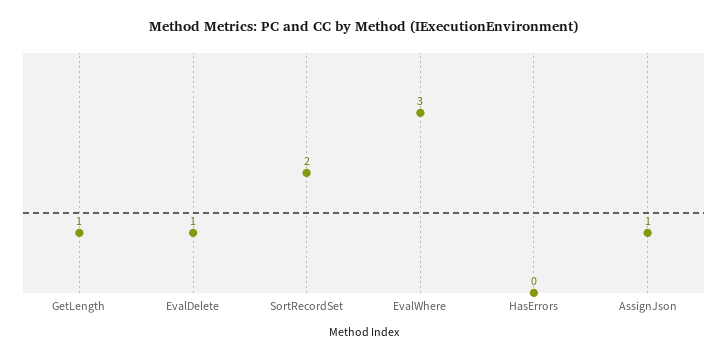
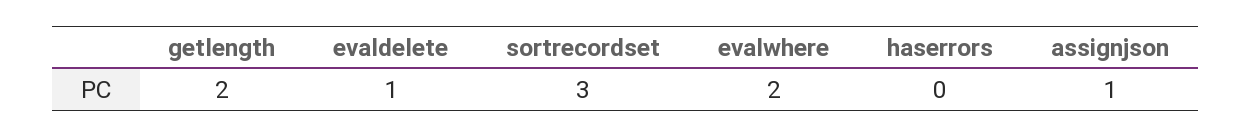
GetLength: 1 -> 2
SortRecordSet: 2 -> 3
EvalWhere: 3 -> 2

